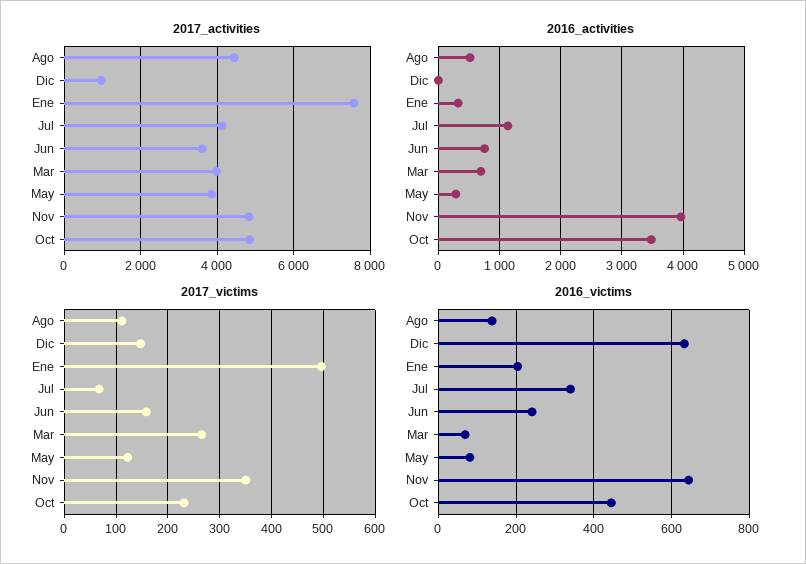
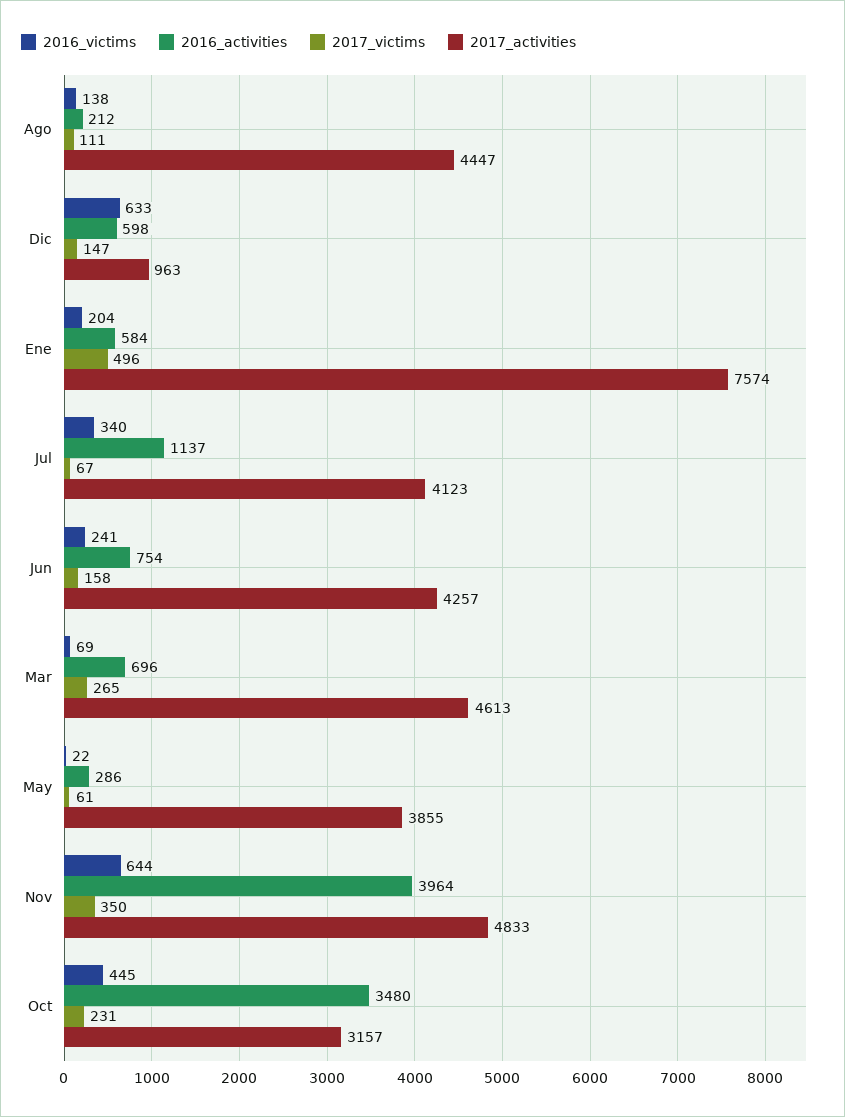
2017_activities, Jun: 3600 -> 4257
2017_activities, Mar: 4000 -> 4613
2017_activities, Oct: 4800 -> 3157
2016_activities, Ago: 500 -> 212
2016_activities, Dic: 0 -> 598
2016_activities, Ene: 300 -> 584
2017_victims, May: 120 -> 61
2016_victims, May: 80 -> 22

